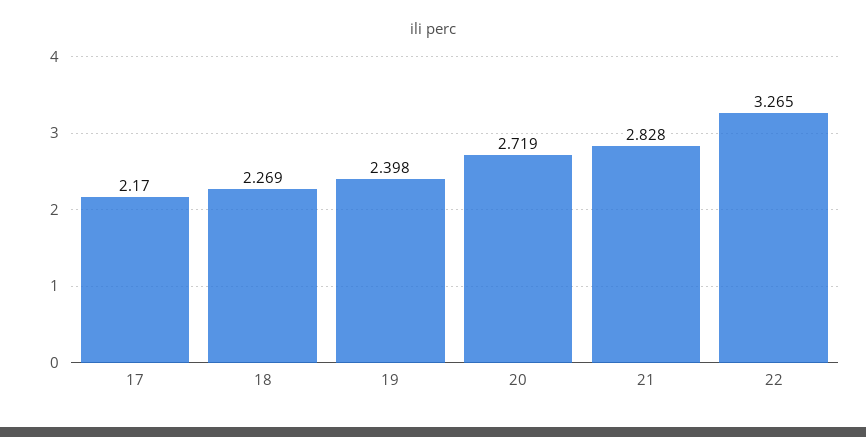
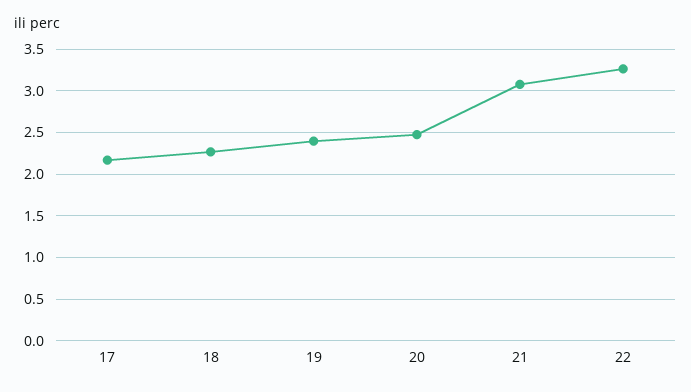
20: 2.719 -> 2.5
21: 2.828 -> 3.1

